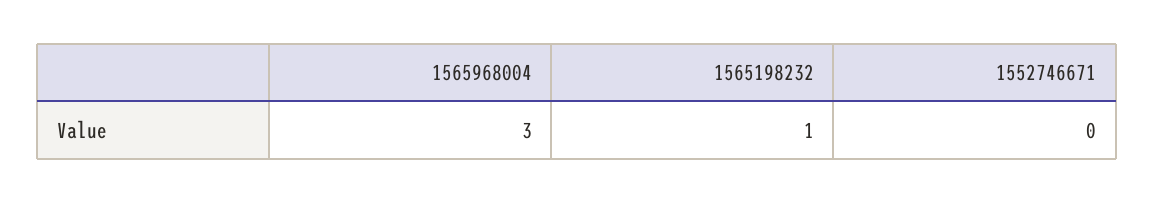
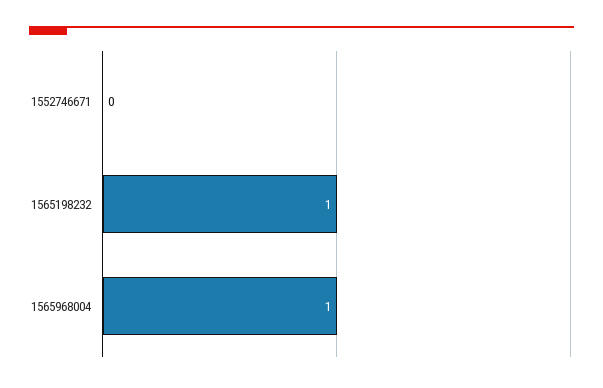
1565968004: 3 -> 1

